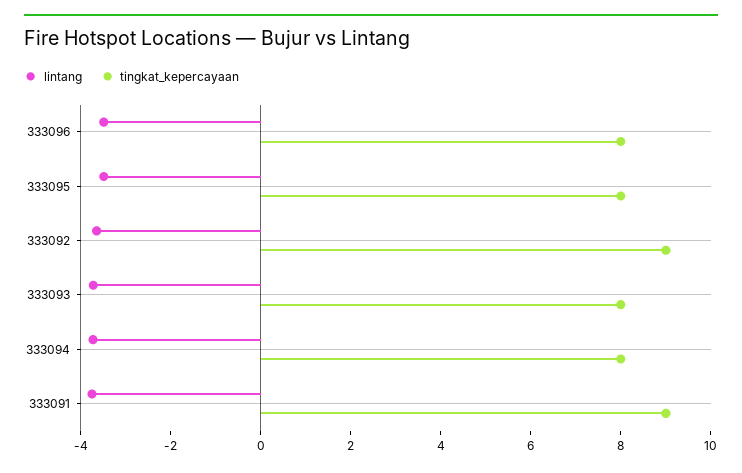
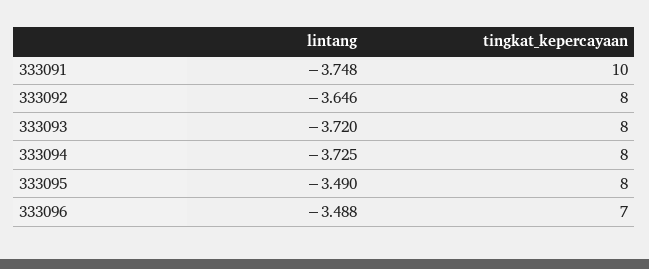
tingkat_kepercayaan, 333096: 8 -> 7
tingkat_kepercayaan, 333092: 9 -> 8
tingkat_kepercayaan, 333091: 9 -> 10

